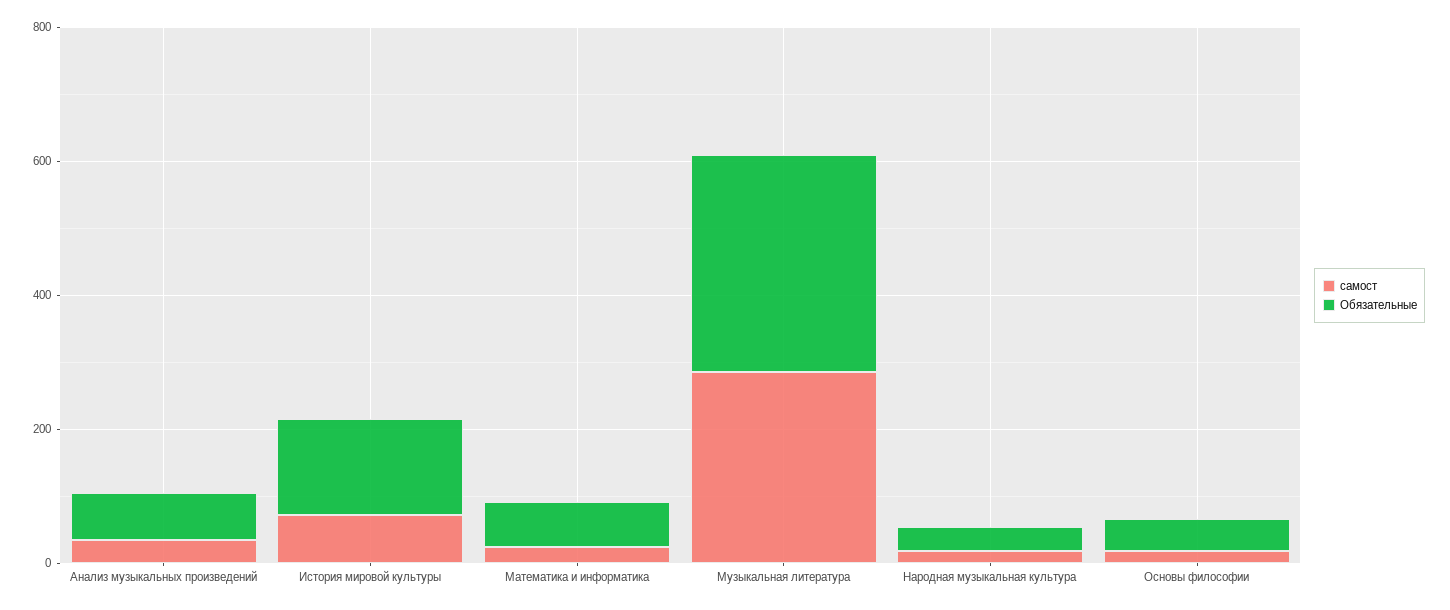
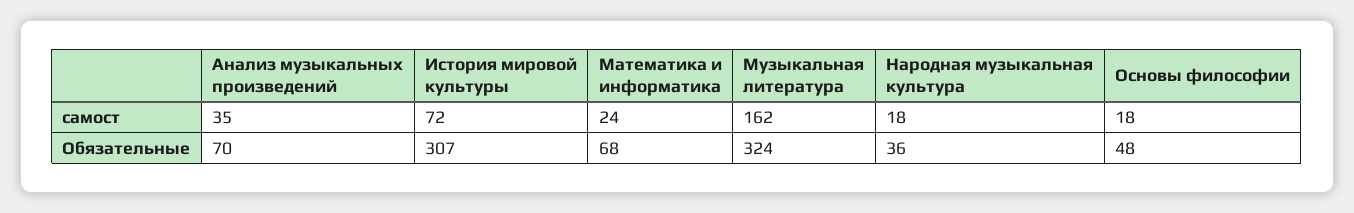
Обязательные, История мировой культуры: 150 -> 307
самост, Музыкальная литература: 300 -> 162

